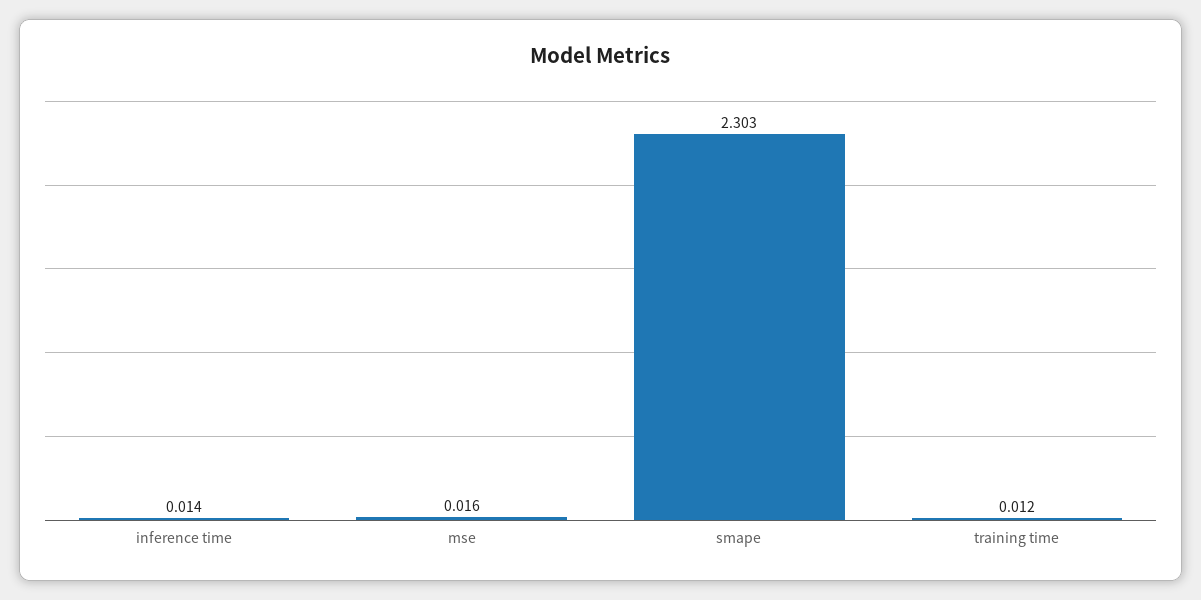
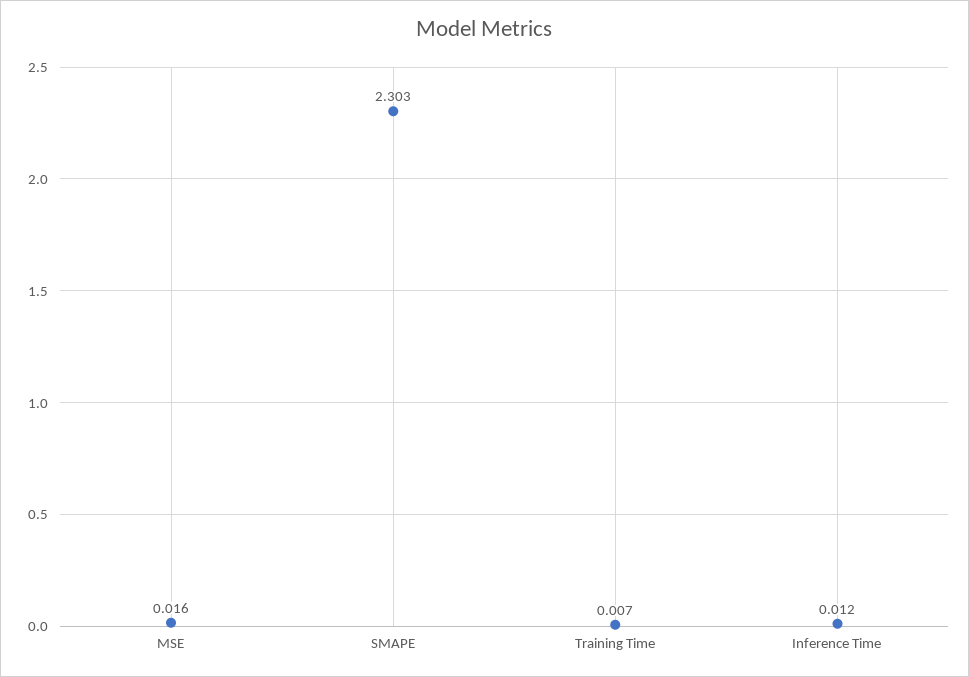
inference time: 0.014 -> 0.012
training time: 0.012 -> 0.007

